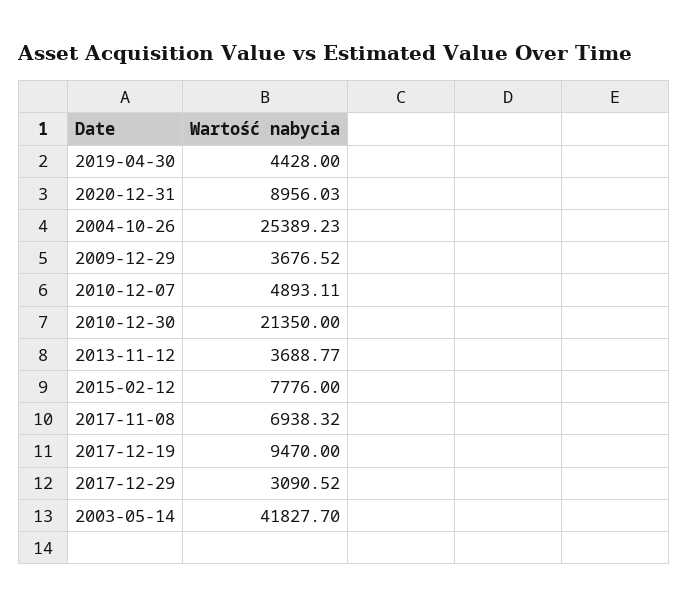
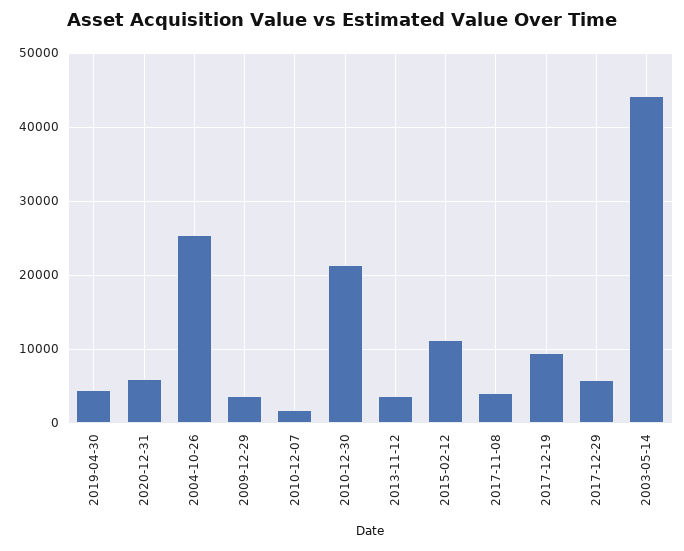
2020-12-31: 8956.03 -> 6000
2010-12-07: 4893.11 -> 2000
2015-02-12: 7776 -> 11000
2017-11-08: 6938.32 -> 4000
2017-12-29: 3090.52 -> 6000
2003-05-14: 41827.7 -> 44000

